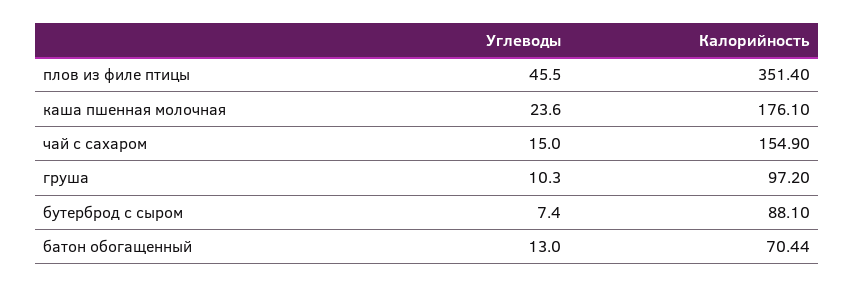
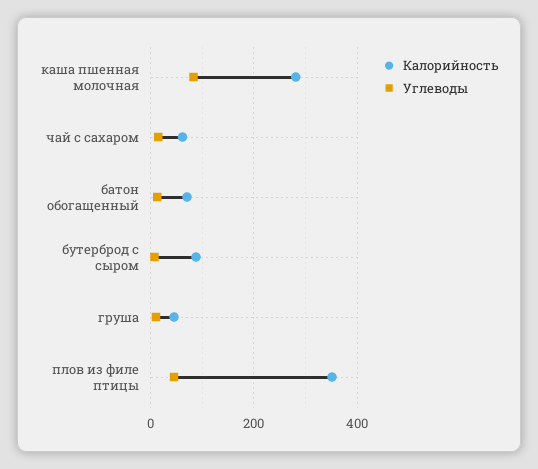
Углеводы, каша пшенная молочная: 23.6 -> 80
Калорийность, каша пшенная молочная: 176.1 -> 280
Калорийность, чай с сахаром: 154.9 -> 60
Калорийность, груша: 97.2 -> 40

